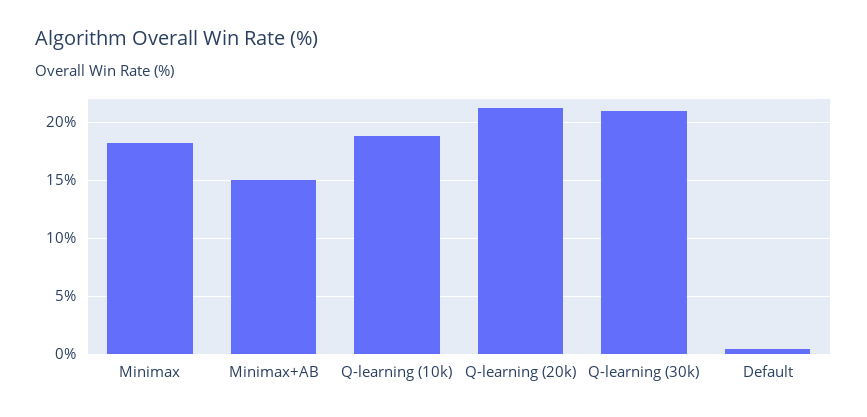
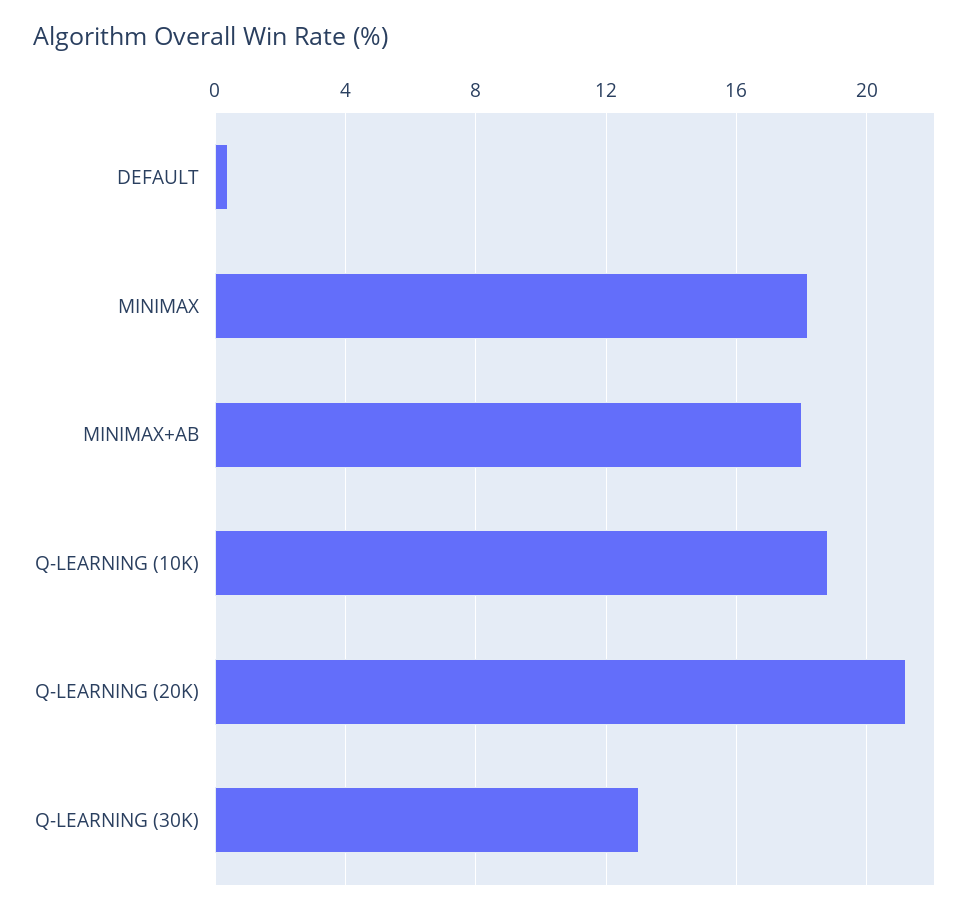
Minimax+AB: 15 -> 18
Q-learning (30k): 21 -> 13

